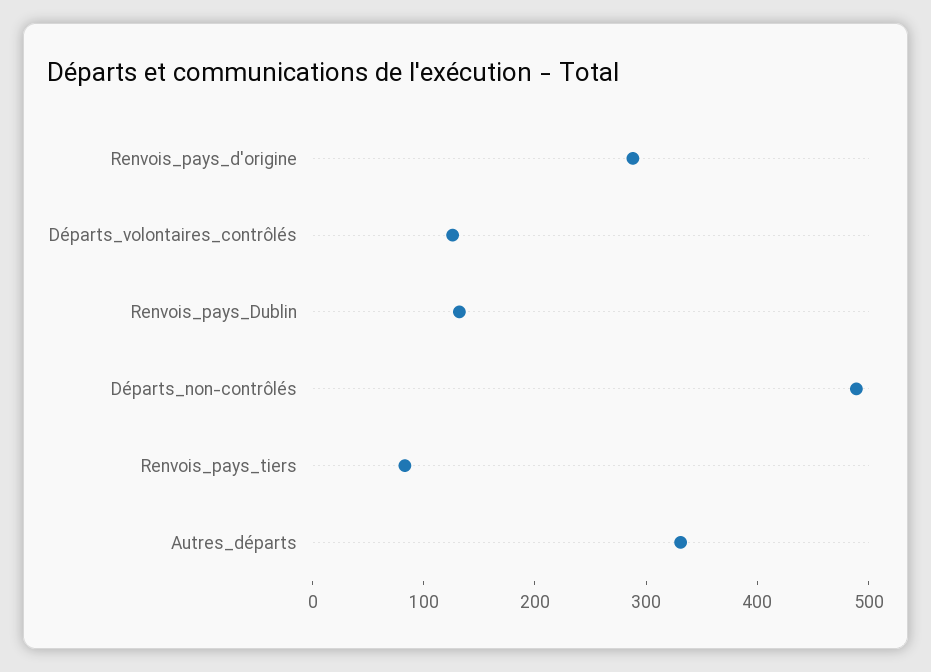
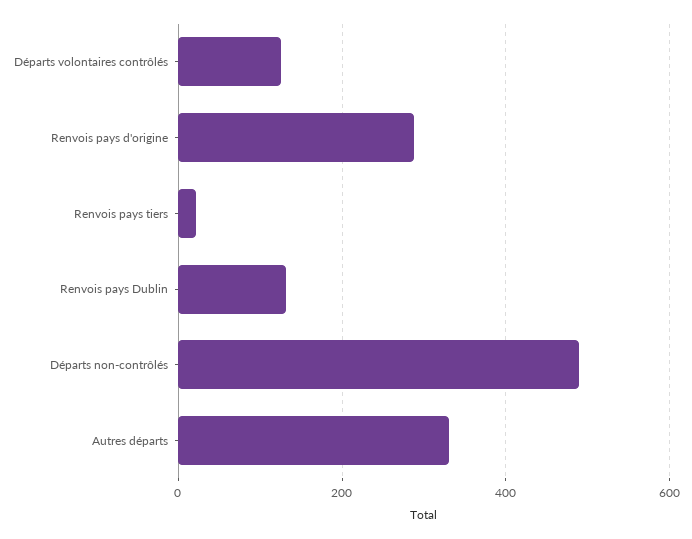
Renvois_pays_tiers: 80 -> 20

